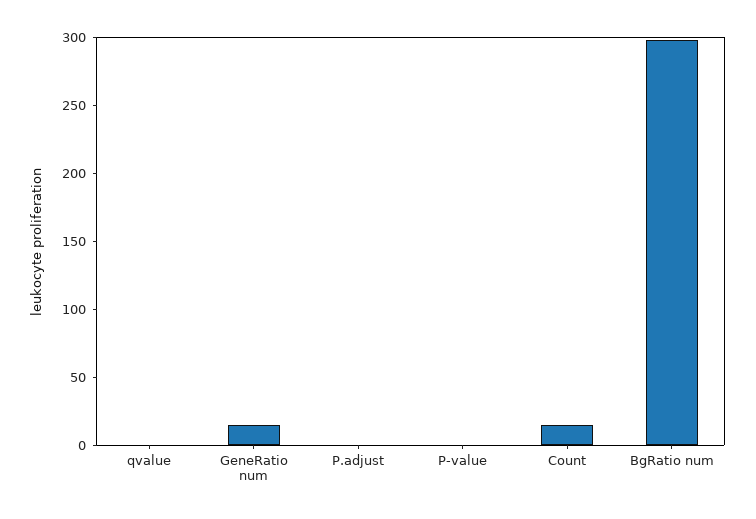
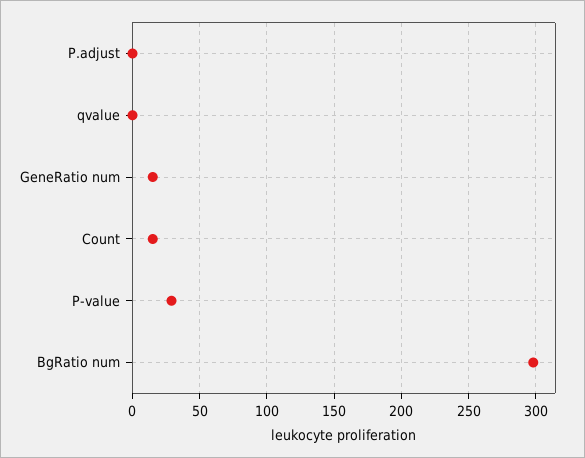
P-value: 0 -> 30

